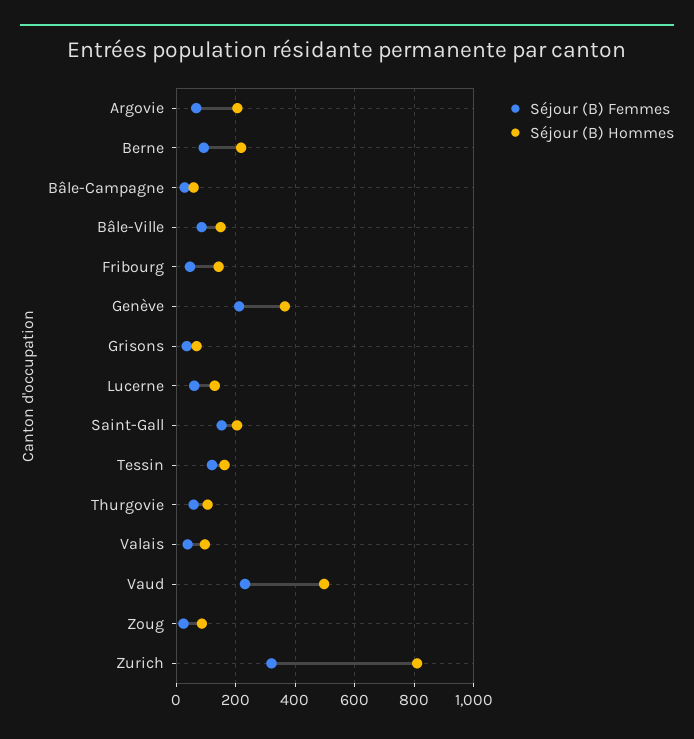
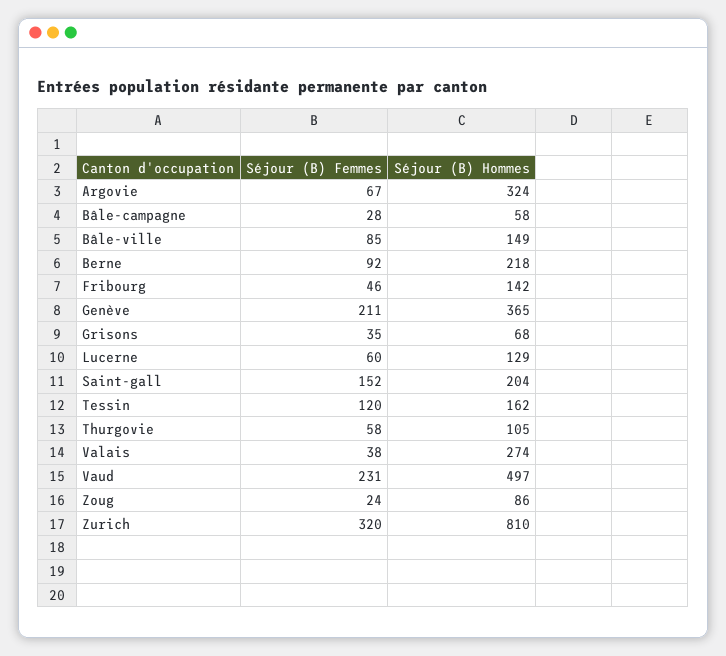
Séjour (B) Hommes, Argovie: 200 -> 324
Séjour (B) Hommes, Valais: 100 -> 274

